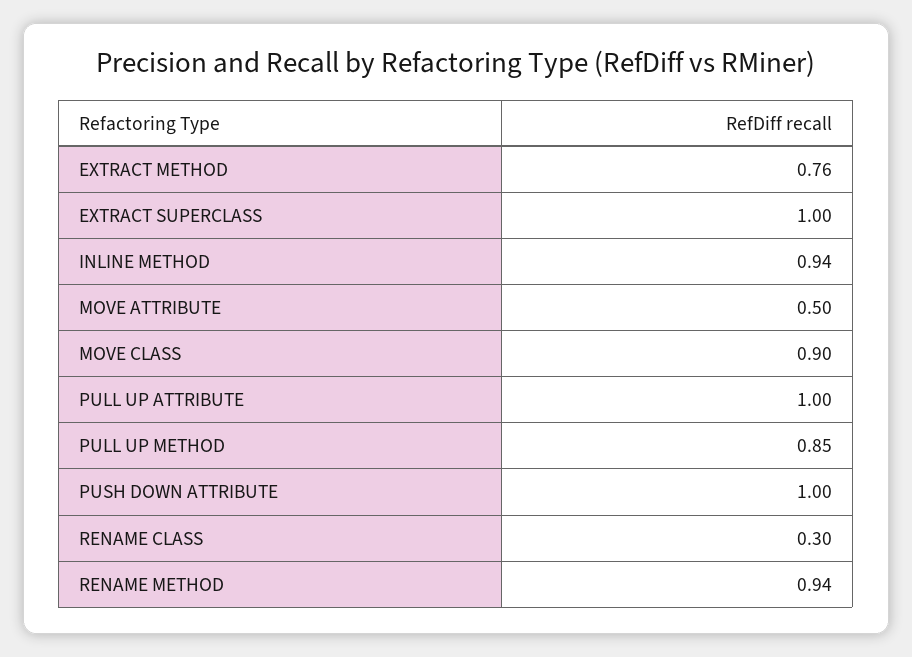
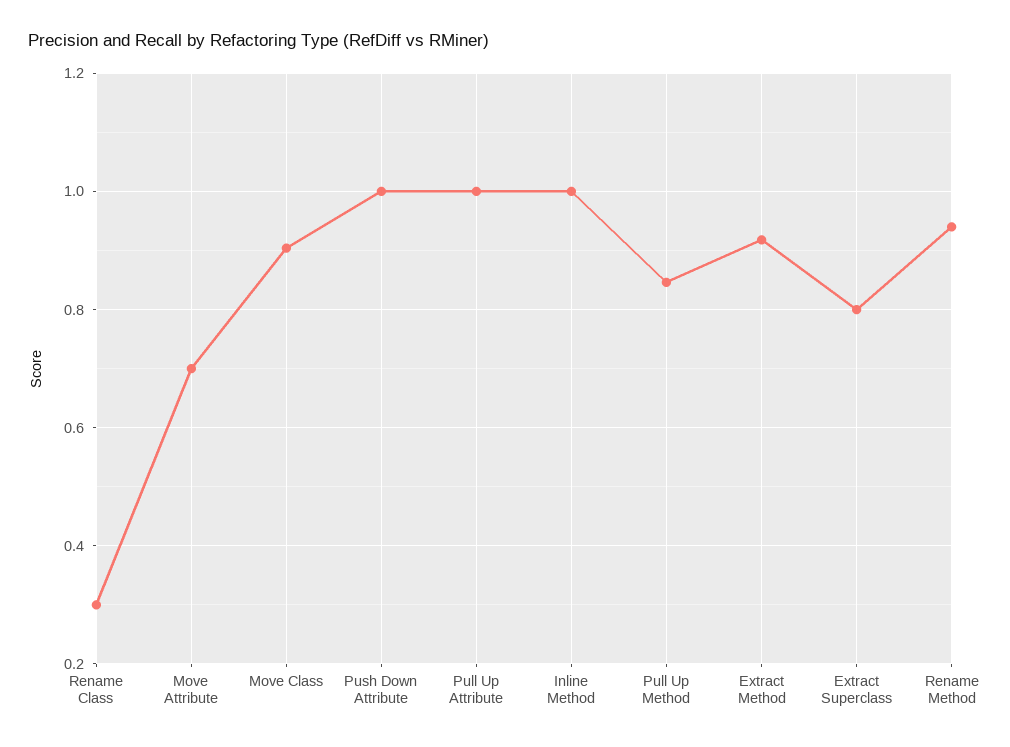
EXTRACT METHOD: 0.76 -> 0.92
EXTRACT SUPERCLASS: 1 -> 0.8
INLINE METHOD: 0.94 -> 1
MOVE ATTRIBUTE: 0.5 -> 0.7

